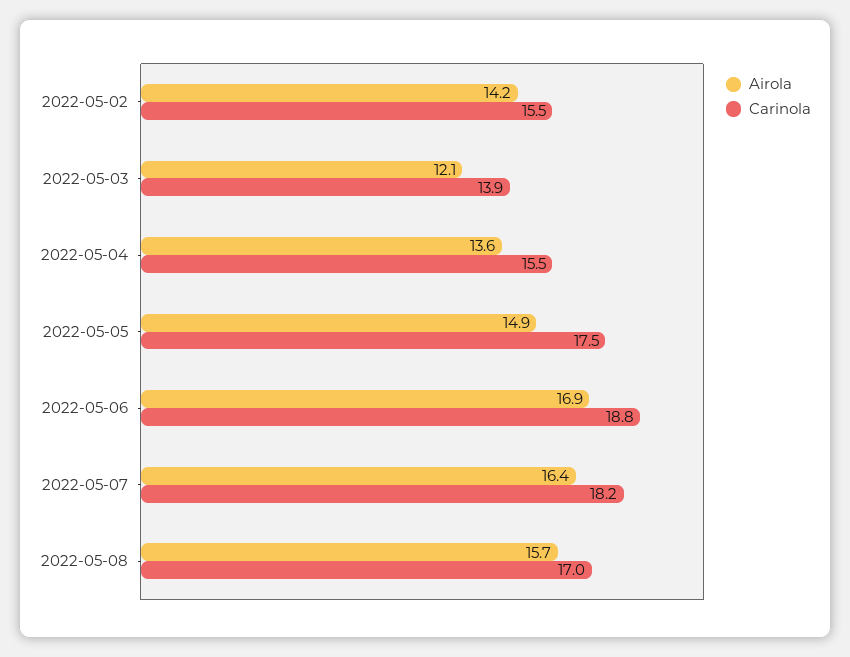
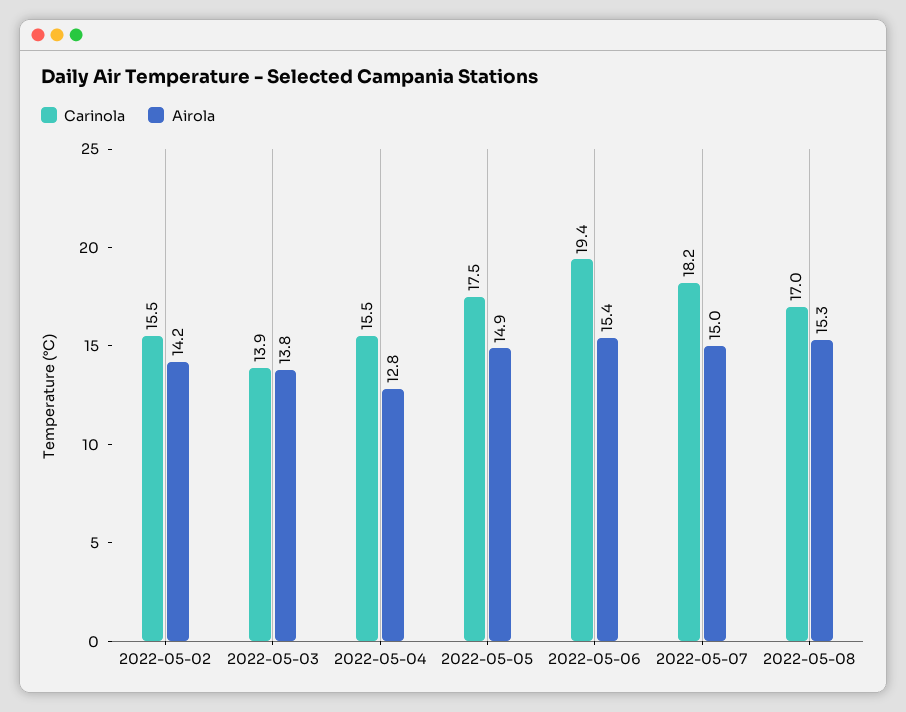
Airola, 2022-05-03: 12.1 -> 13.8
Airola, 2022-05-04: 13.6 -> 12.8
Airola, 2022-05-06: 16.9 -> 15.4
Carinola, 2022-05-06: 18.8 -> 19.4
Airola, 2022-05-07: 16.4 -> 15
Airola, 2022-05-08: 15.7 -> 15.3

